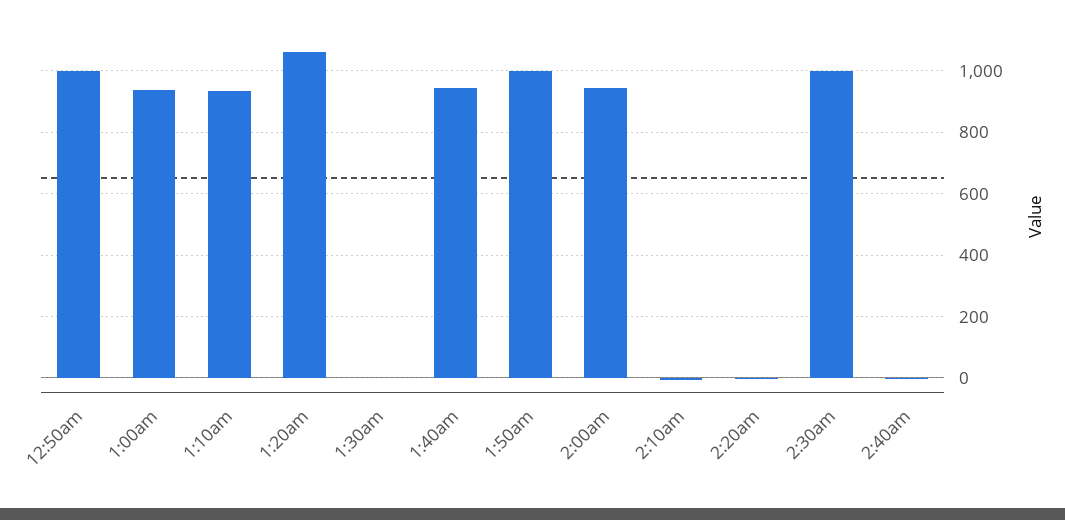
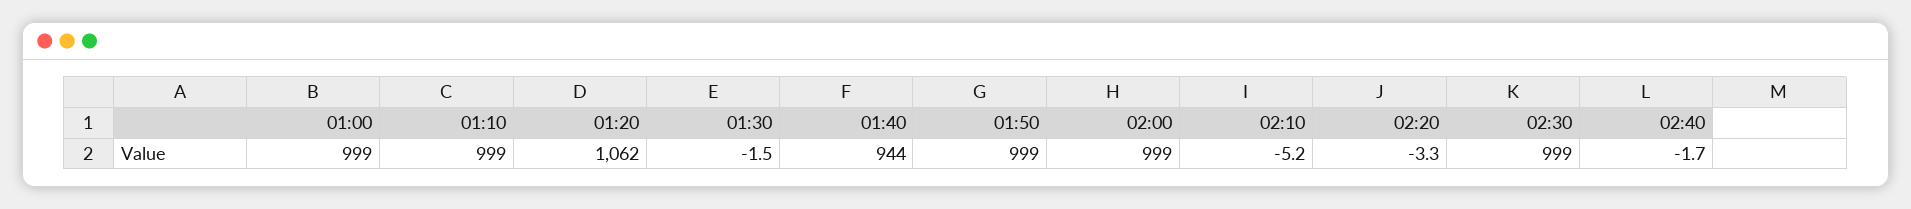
12:50am: 1000 -> none
1:00am: 940 -> 999
1:10am: 940 -> 999
2:00am: 940 -> 999

